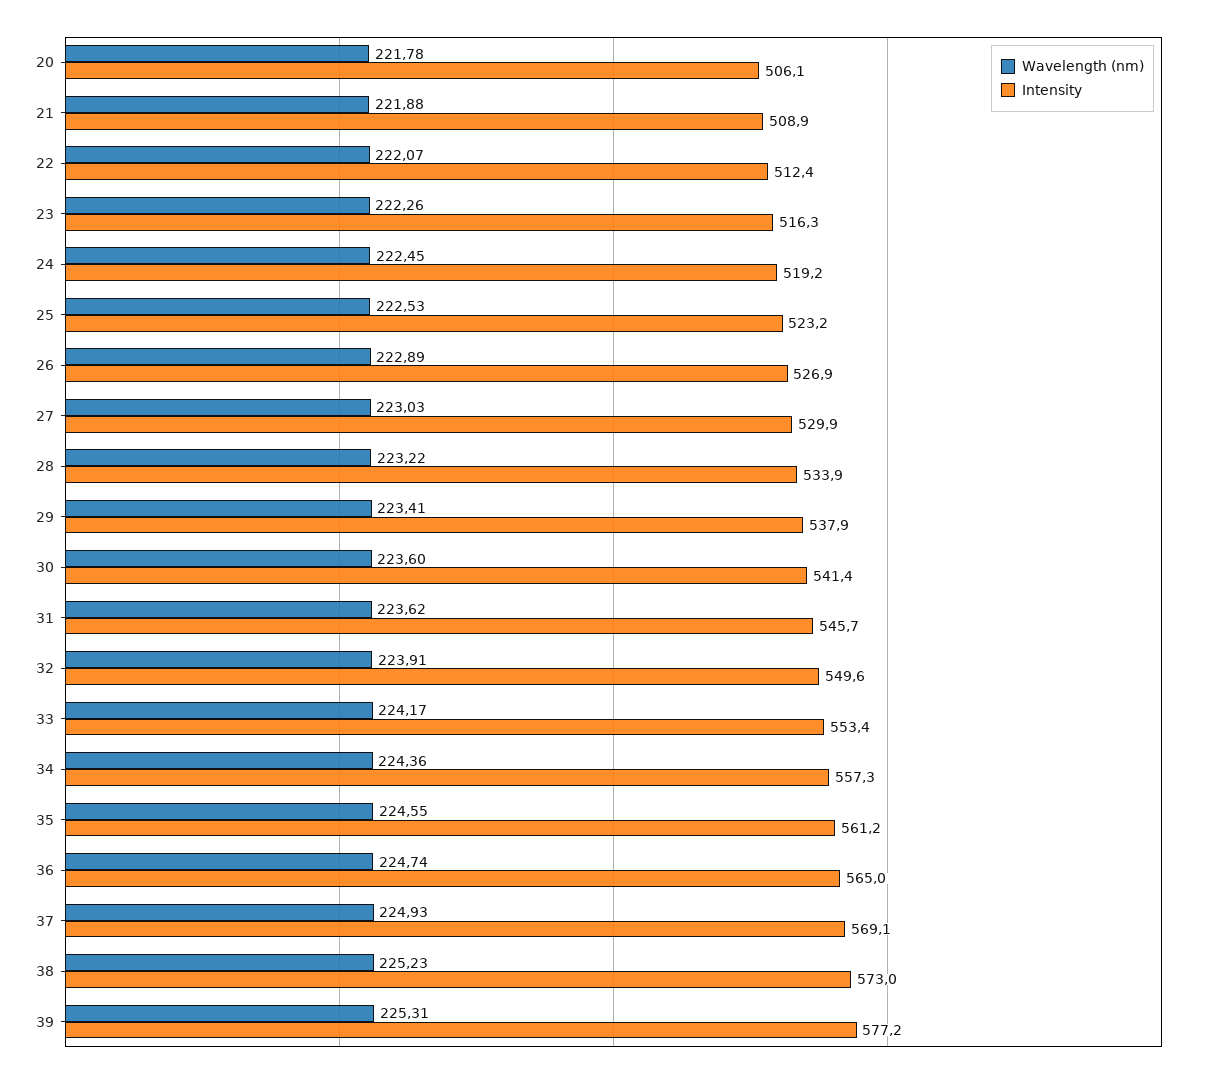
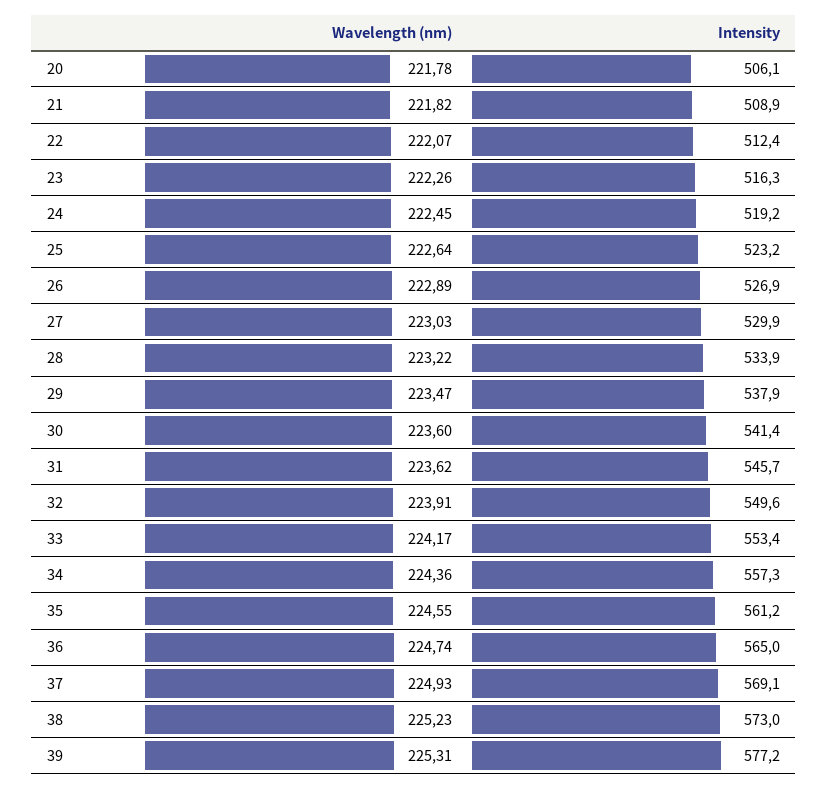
Wavelength (nm), 21: 221.88 -> 221.82
Wavelength (nm), 25: 222.53 -> 222.64
Wavelength (nm), 29: 223.41 -> 223.47

